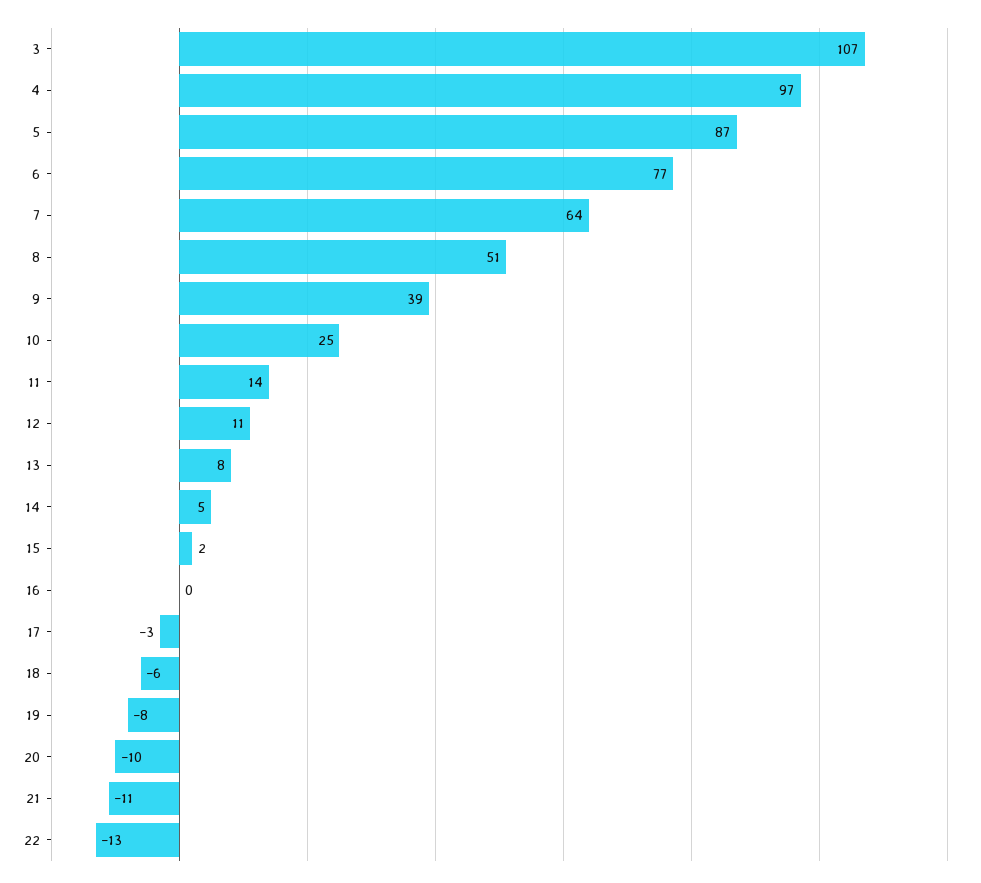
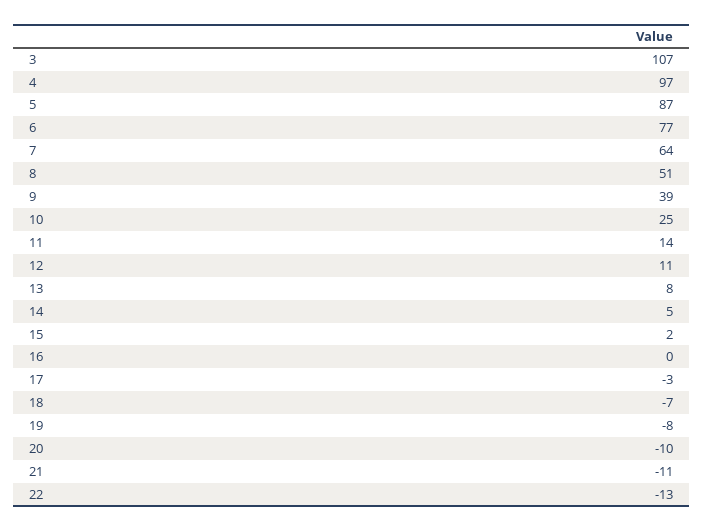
18: -6 -> -7

